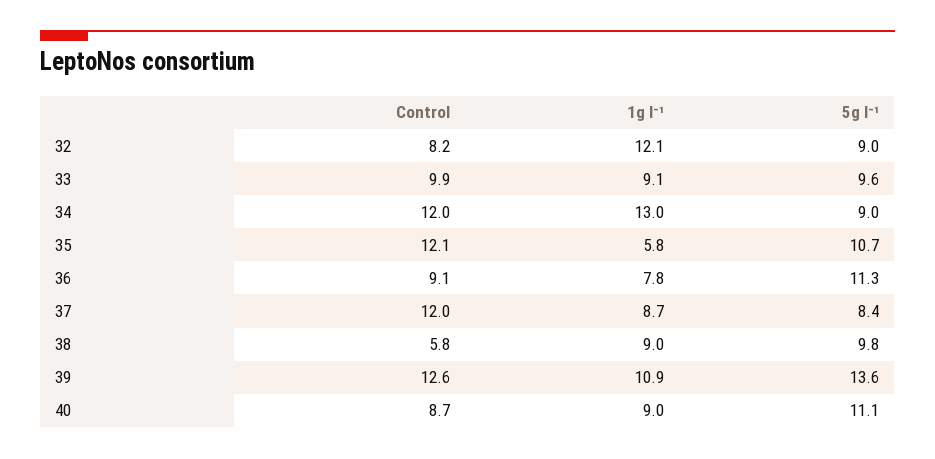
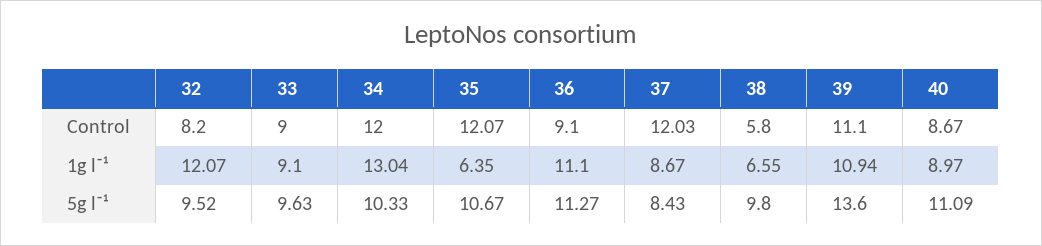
5g l⁻¹, 32: 9 -> 9.52
Control, 33: 9.9 -> 9
5g l⁻¹, 34: 9 -> 10.33
1g l⁻¹, 35: 5.8 -> 6.35
1g l⁻¹, 36: 7.8 -> 11.1
1g l⁻¹, 38: 9 -> 6.55
Control, 39: 12.6 -> 11.1

